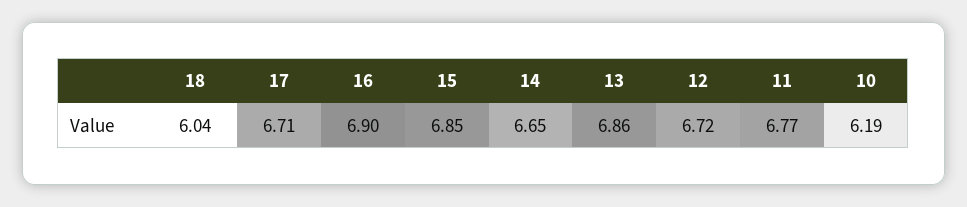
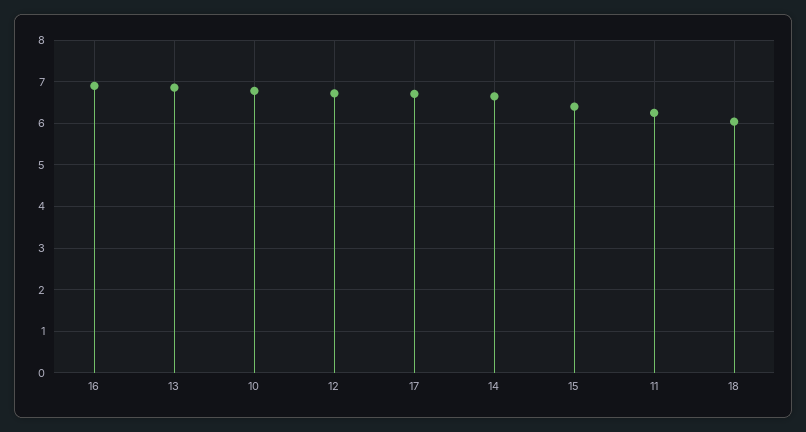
15: 6.85 -> 6.4
11: 6.77 -> 6.2
10: 6.19 -> 6.8

